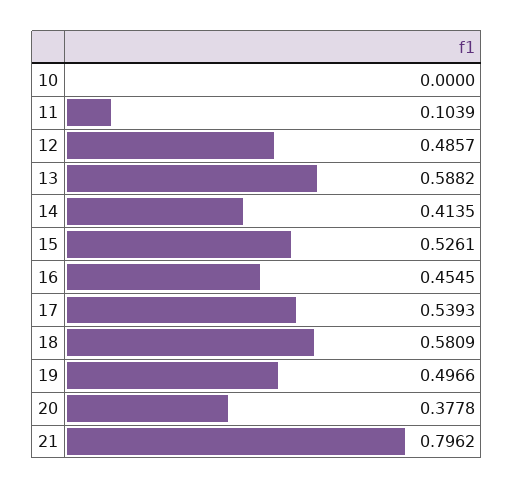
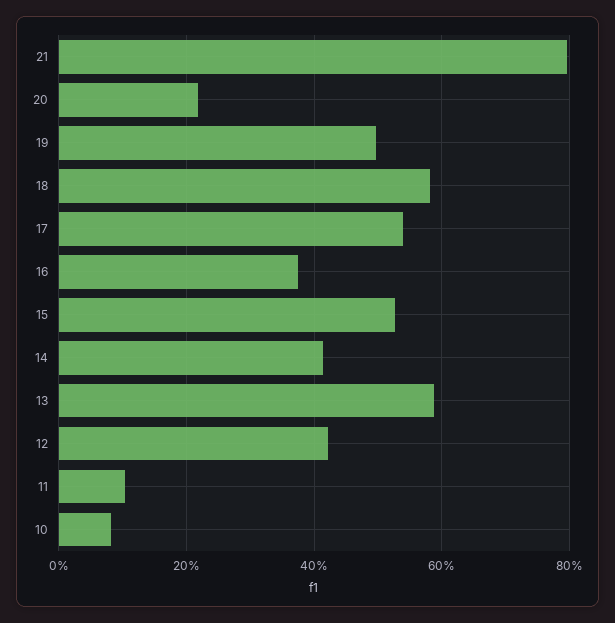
10: 0 -> 0.08
12: 0.4857 -> 0.42
16: 0.4545 -> 0.38
20: 0.3778 -> 0.22

